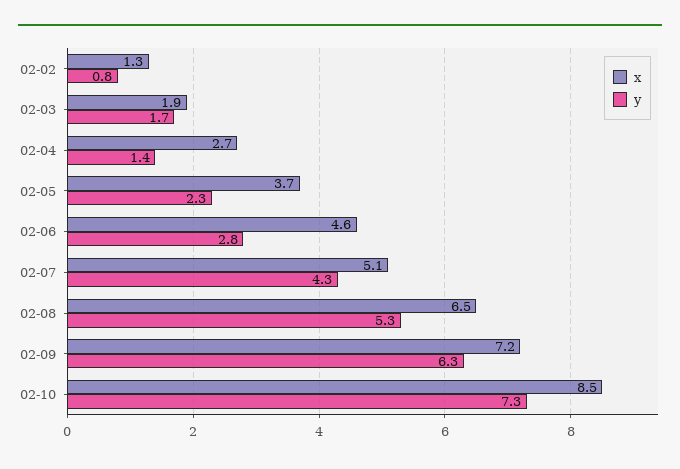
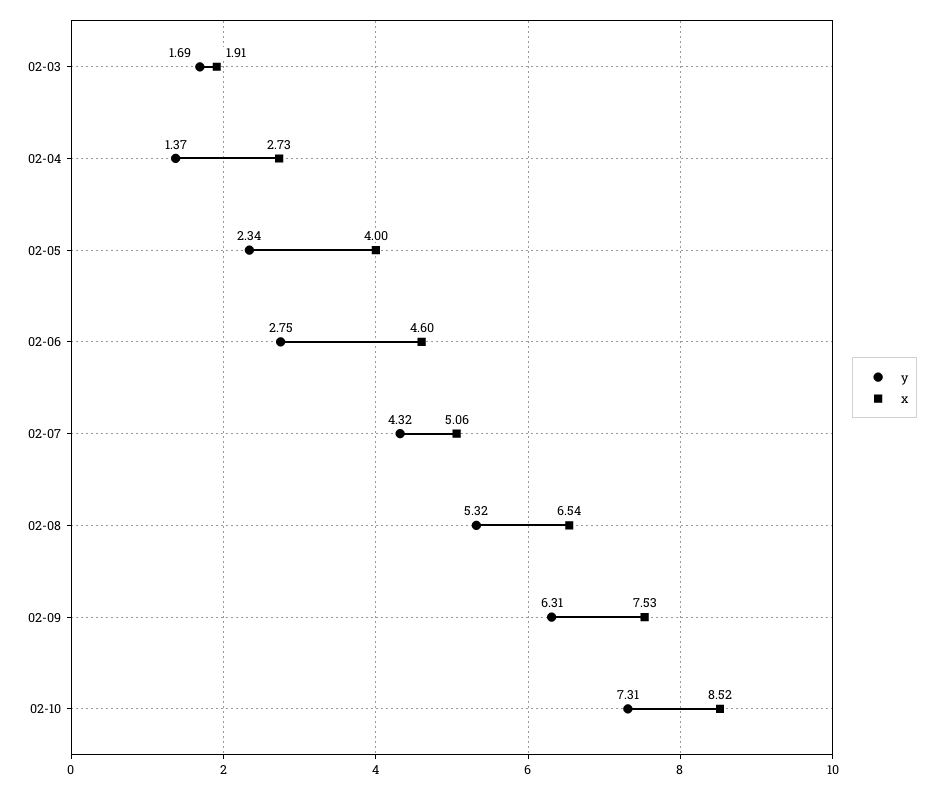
x, 02-02: 1.3 -> none
y, 02-02: 0.8 -> none
x, 02-05: 3.7 -> 4
x, 02-09: 7.2 -> 7.53

